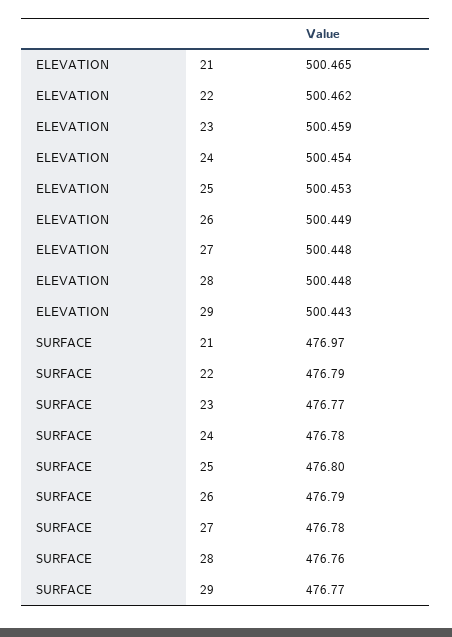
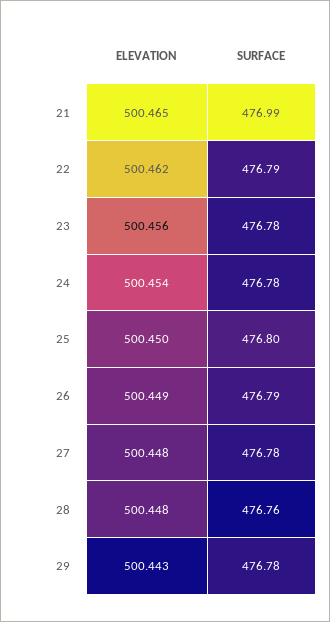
ELEVATION, 23: 500.459 -> 500.456
ELEVATION, 25: 500.453 -> 500.45
SURFACE, 21: 476.97 -> 476.99
SURFACE, 23: 476.77 -> 476.78
SURFACE, 29: 476.77 -> 476.78

